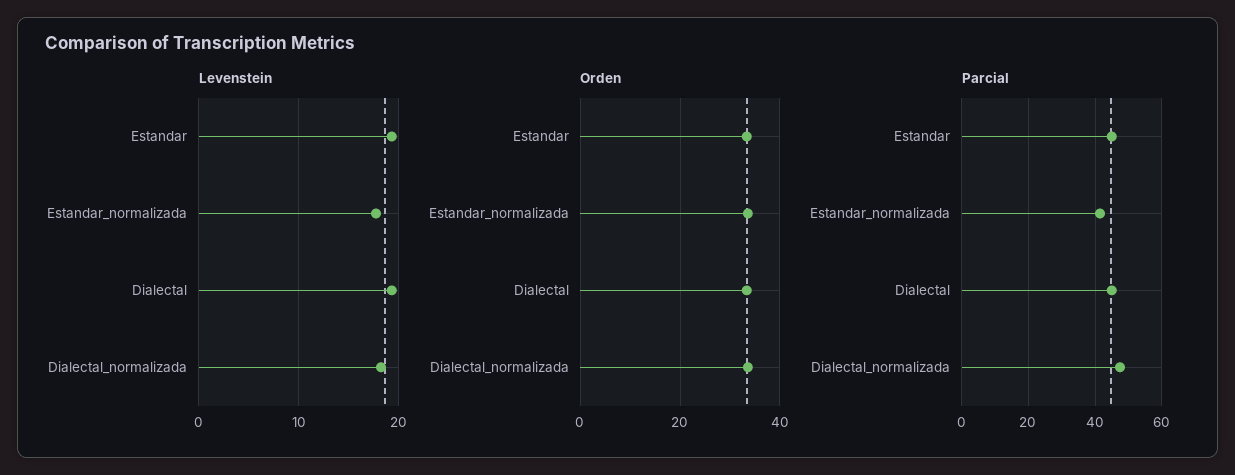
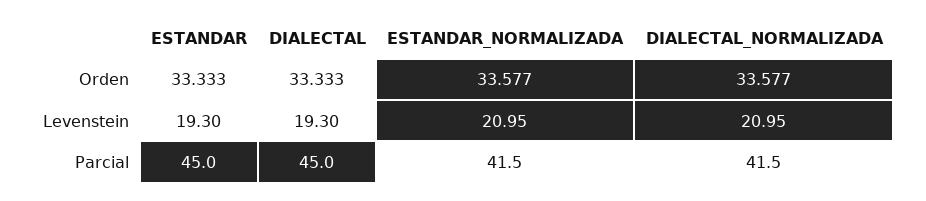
Levenstein, Estandar_normalizada: 18 -> 20.95
Levenstein, Dialectal_normalizada: 18 -> 20.95
Parcial, Dialectal_normalizada: 48 -> 41.5

